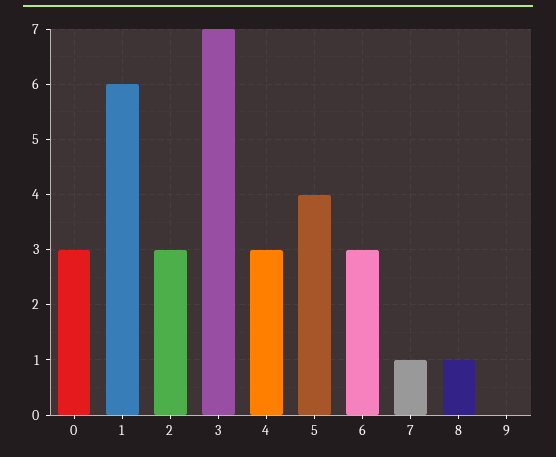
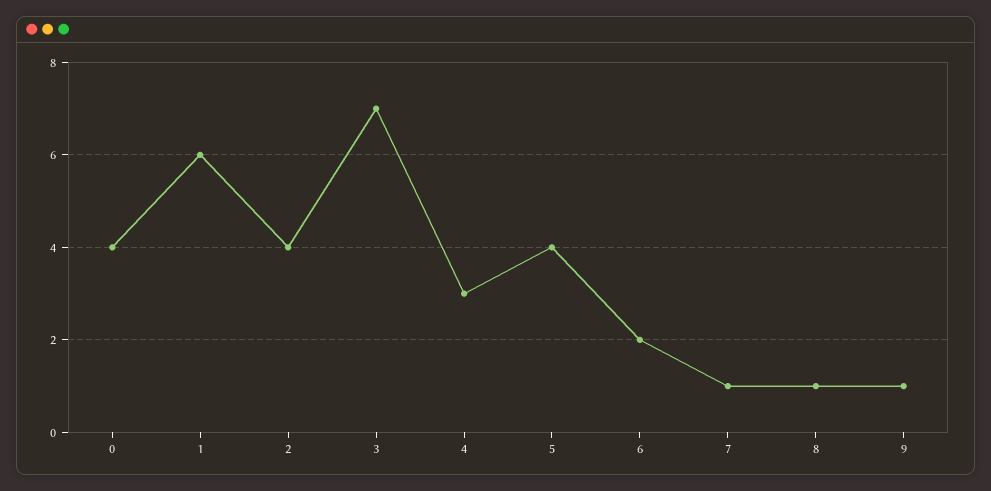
0: 3 -> 4
2: 3 -> 4
6: 3 -> 2
9: 0 -> 1

